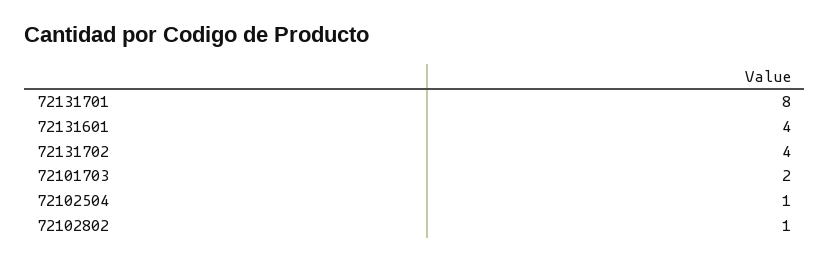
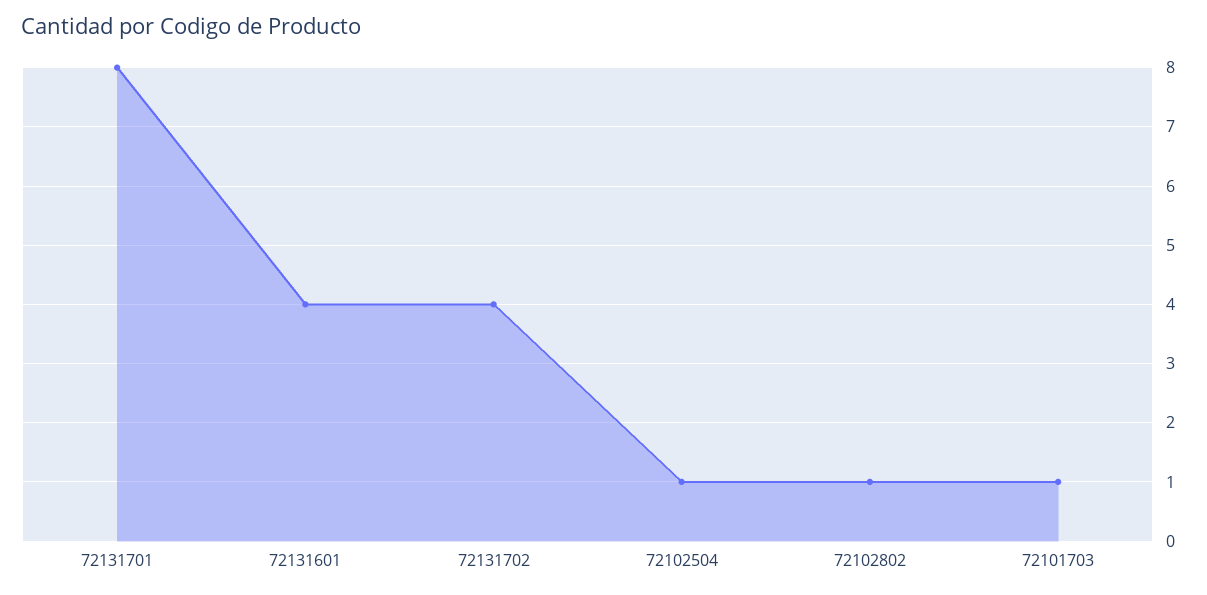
72101703: 2 -> 1

